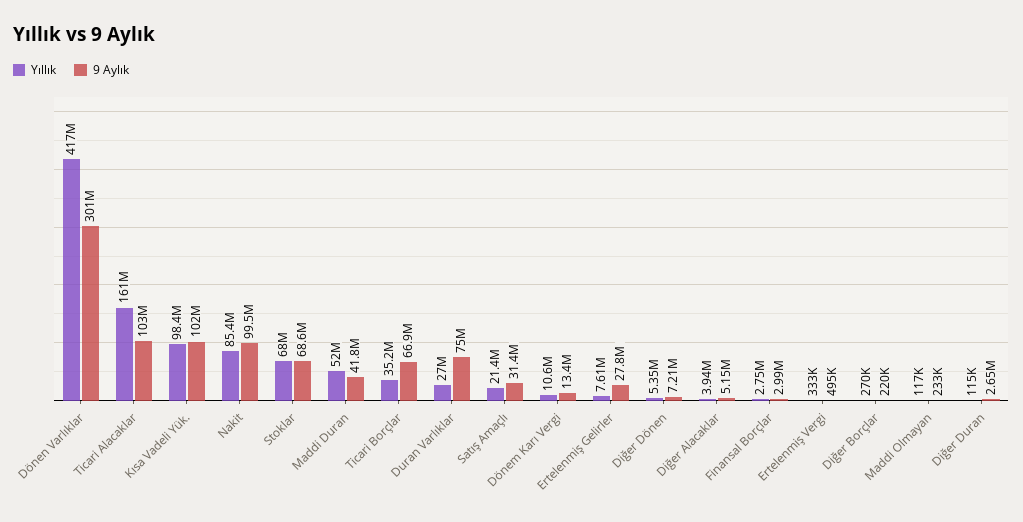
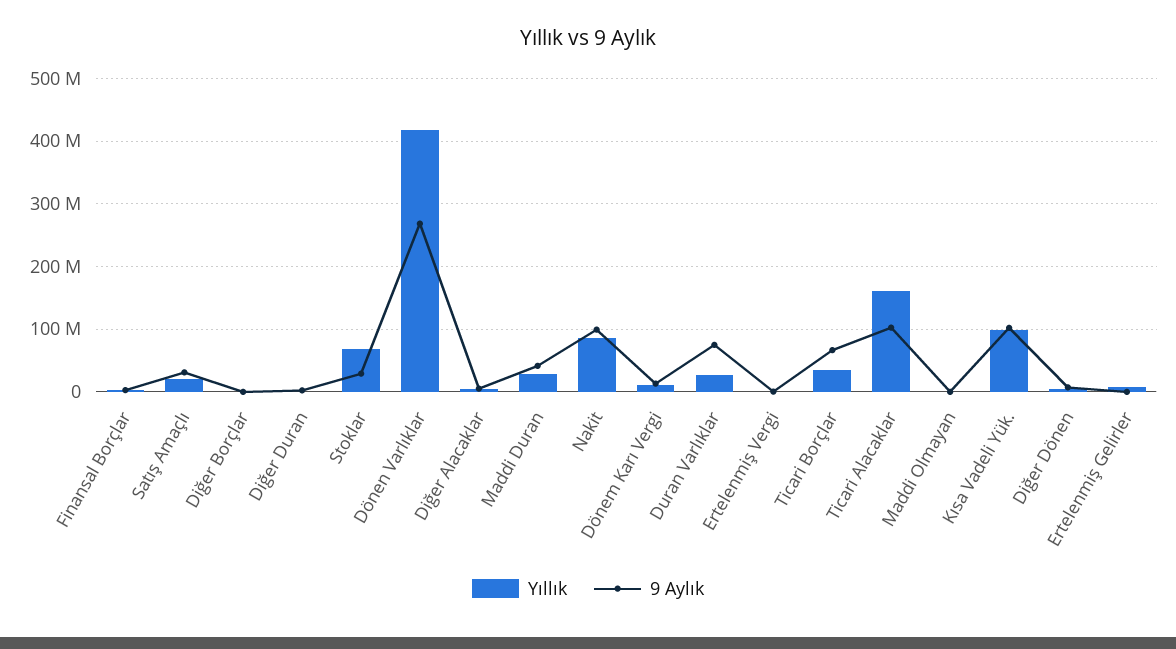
9 Aylık, Dönen Varlıklar: 301000000 -> 270000000
9 Aylık, Stoklar: 68600000 -> 30000000
Yıllık, Maddi Duran: 52000000 -> 30000000
9 Aylık, Ertelenmiş Gelirler: 27800000 -> 0

